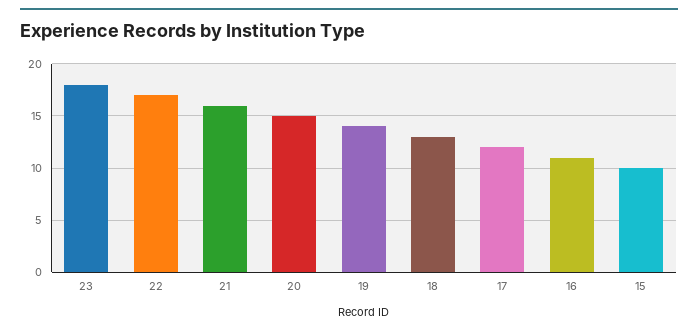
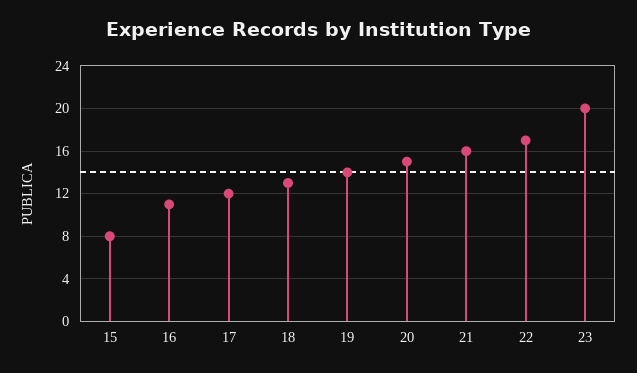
23: 18 -> 20
15: 10 -> 8

